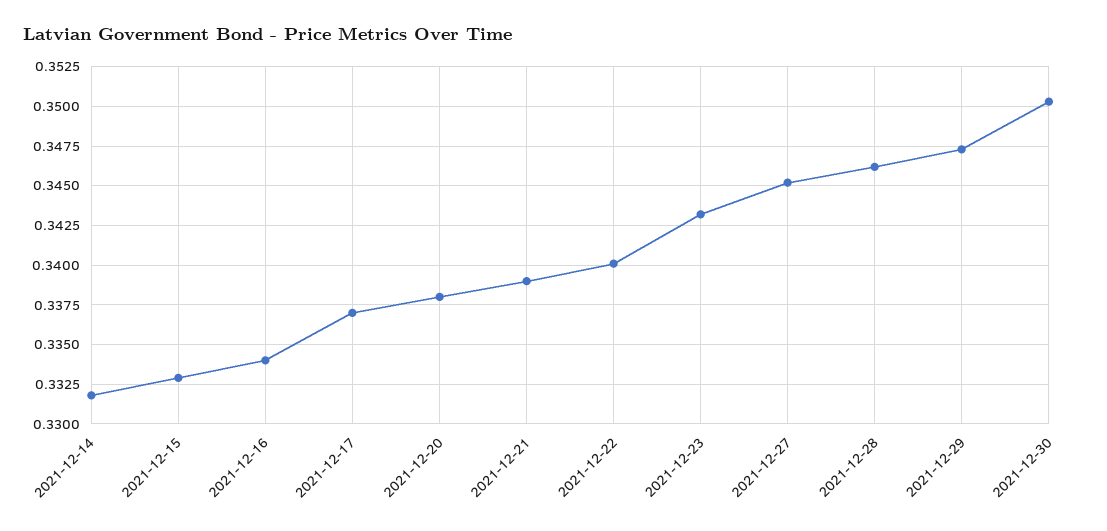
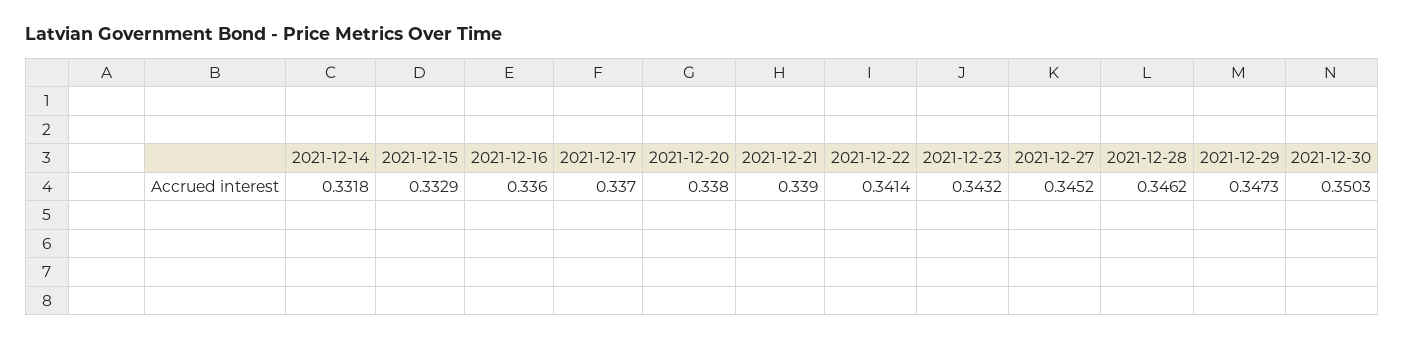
2021-12-16: 0.334 -> 0.336
2021-12-22: 0.34 -> 0.3414

